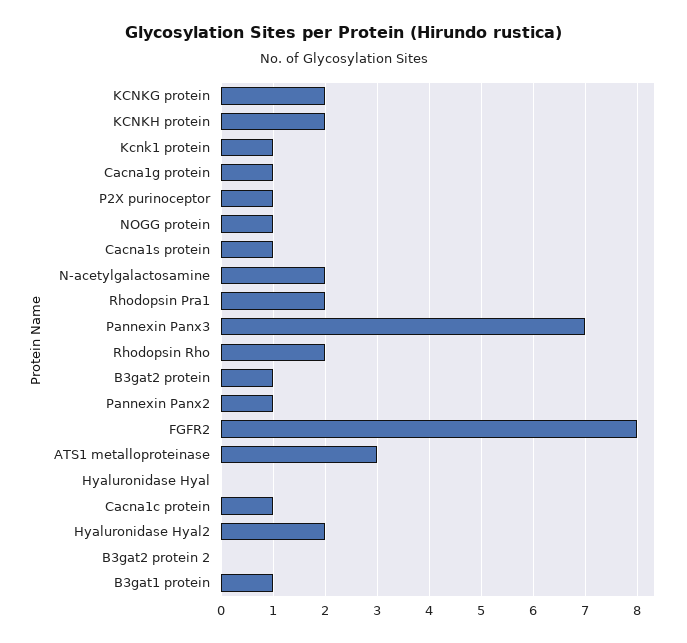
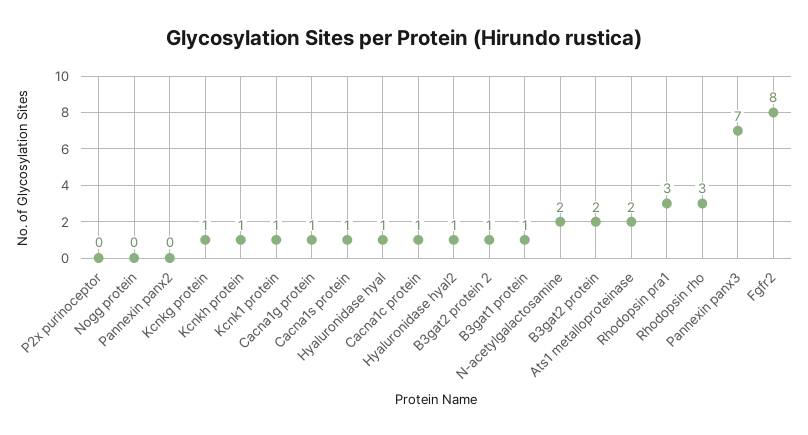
KCNKG protein: 2 -> 1
KCNKH protein: 2 -> 1
P2X purinoceptor: 1 -> 0
NOGG protein: 1 -> 0
Rhodopsin Pra1: 2 -> 3
Rhodopsin Rho: 2 -> 3
B3gat2 protein: 1 -> 2
Pannexin Panx2: 1 -> 0
ATS1 metalloproteinase: 3 -> 2
Hyaluronidase Hyal: 0 -> 1
Hyaluronidase Hyal2: 2 -> 1
B3gat2 protein 2: 0 -> 1

